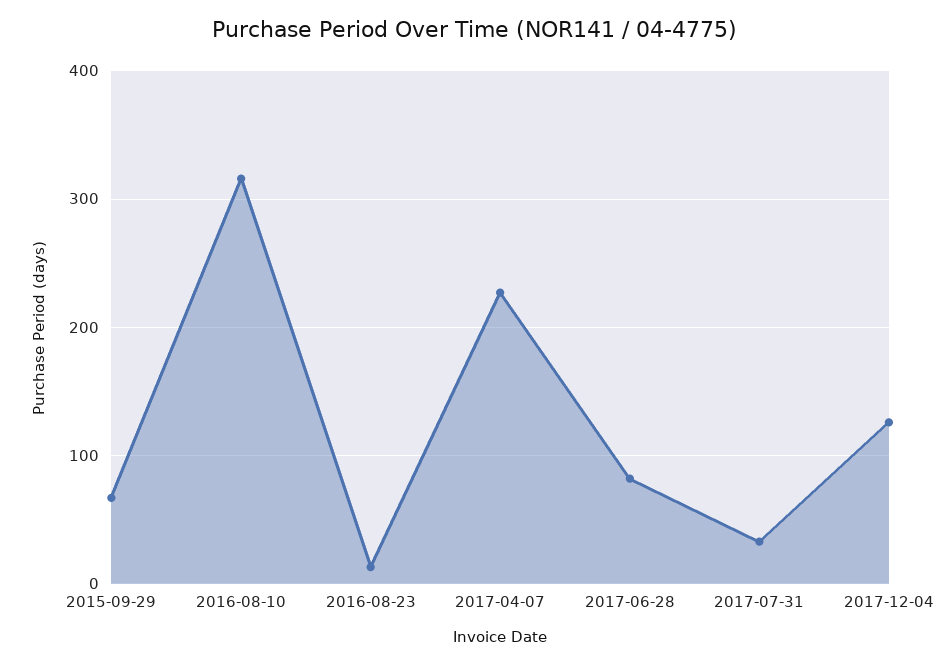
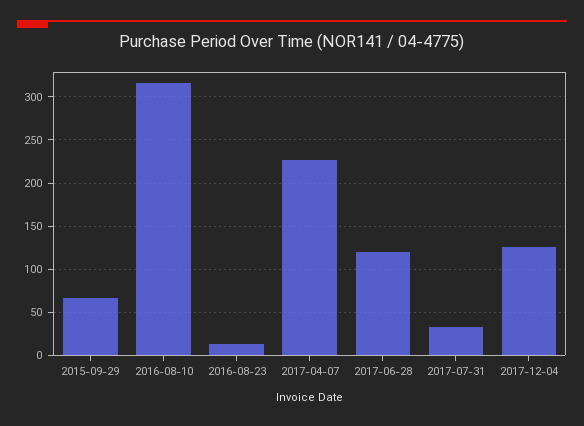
2017-06-28: 80 -> 120

